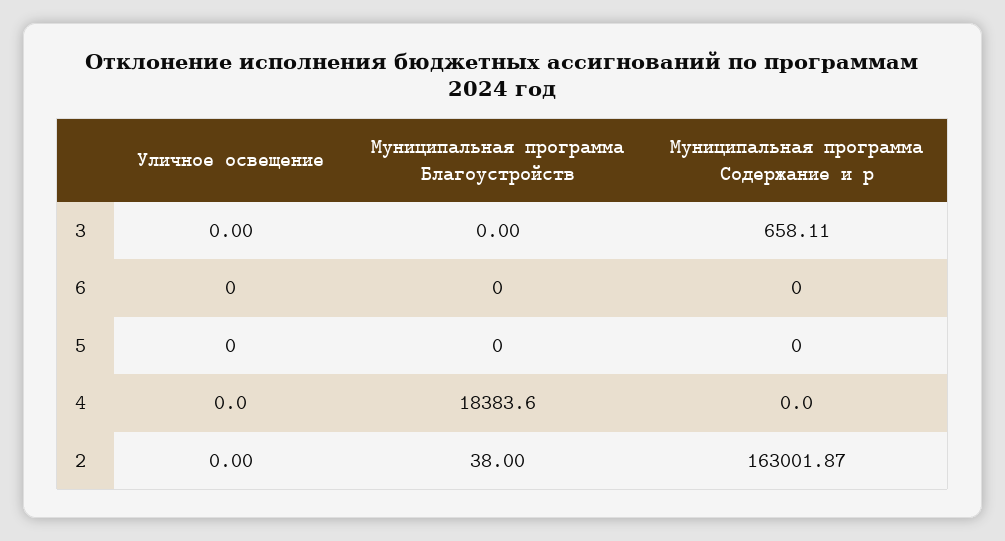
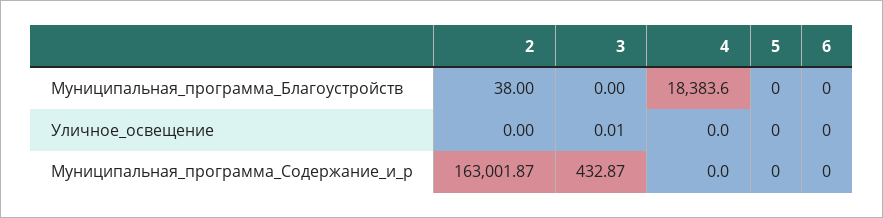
Уличное освещение, 3: 0 -> 0.01
Муниципальная программа Содержание и р, 3: 658.11 -> 432.87

